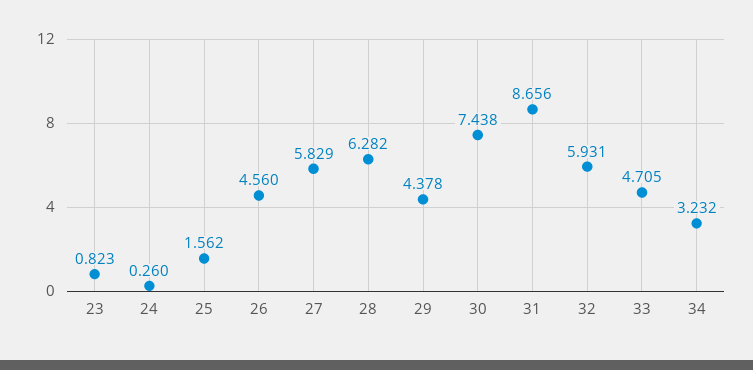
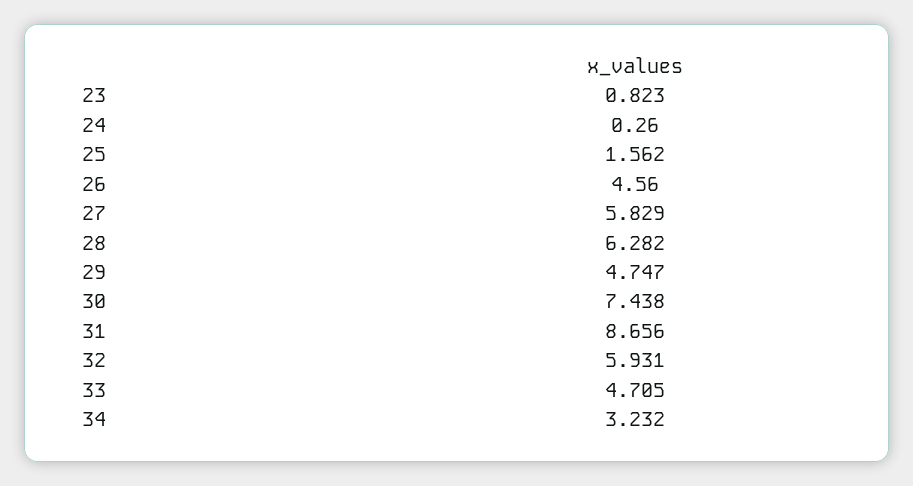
29: 4.378 -> 4.747

